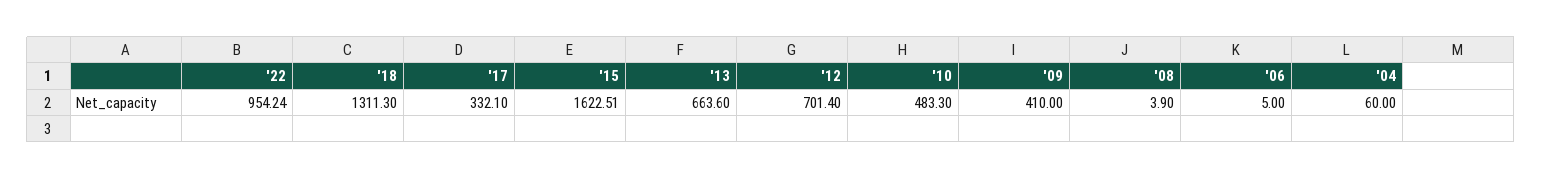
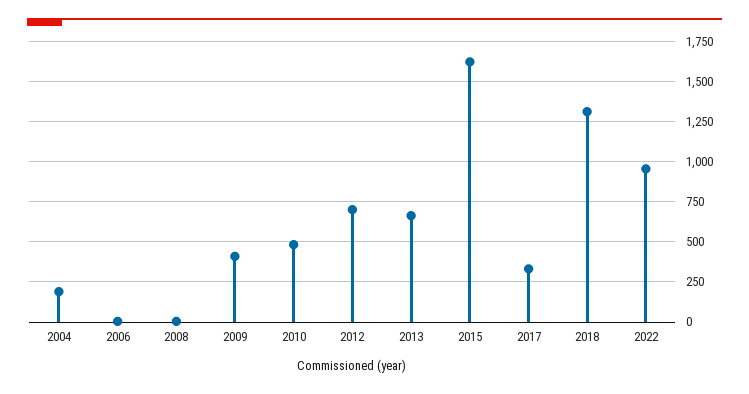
'04: 60 -> 200

